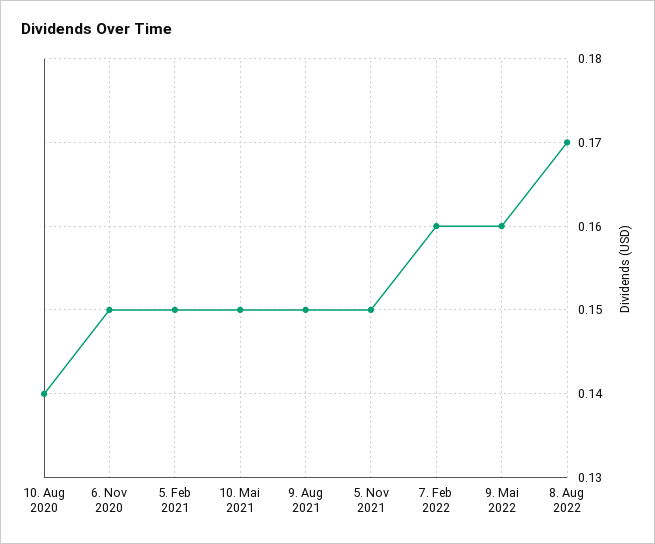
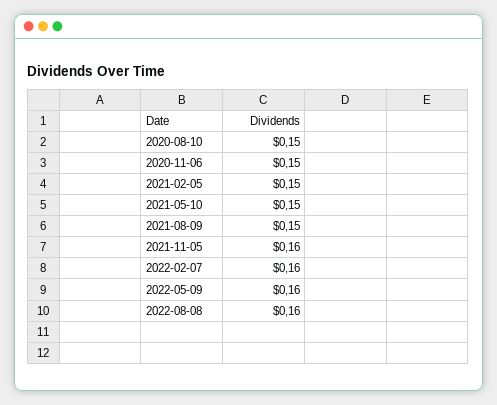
10. Aug 2020: 0.14 -> 0.15
5. Nov 2021: 0.15 -> 0.16
8. Aug 2022: 0.17 -> 0.16

